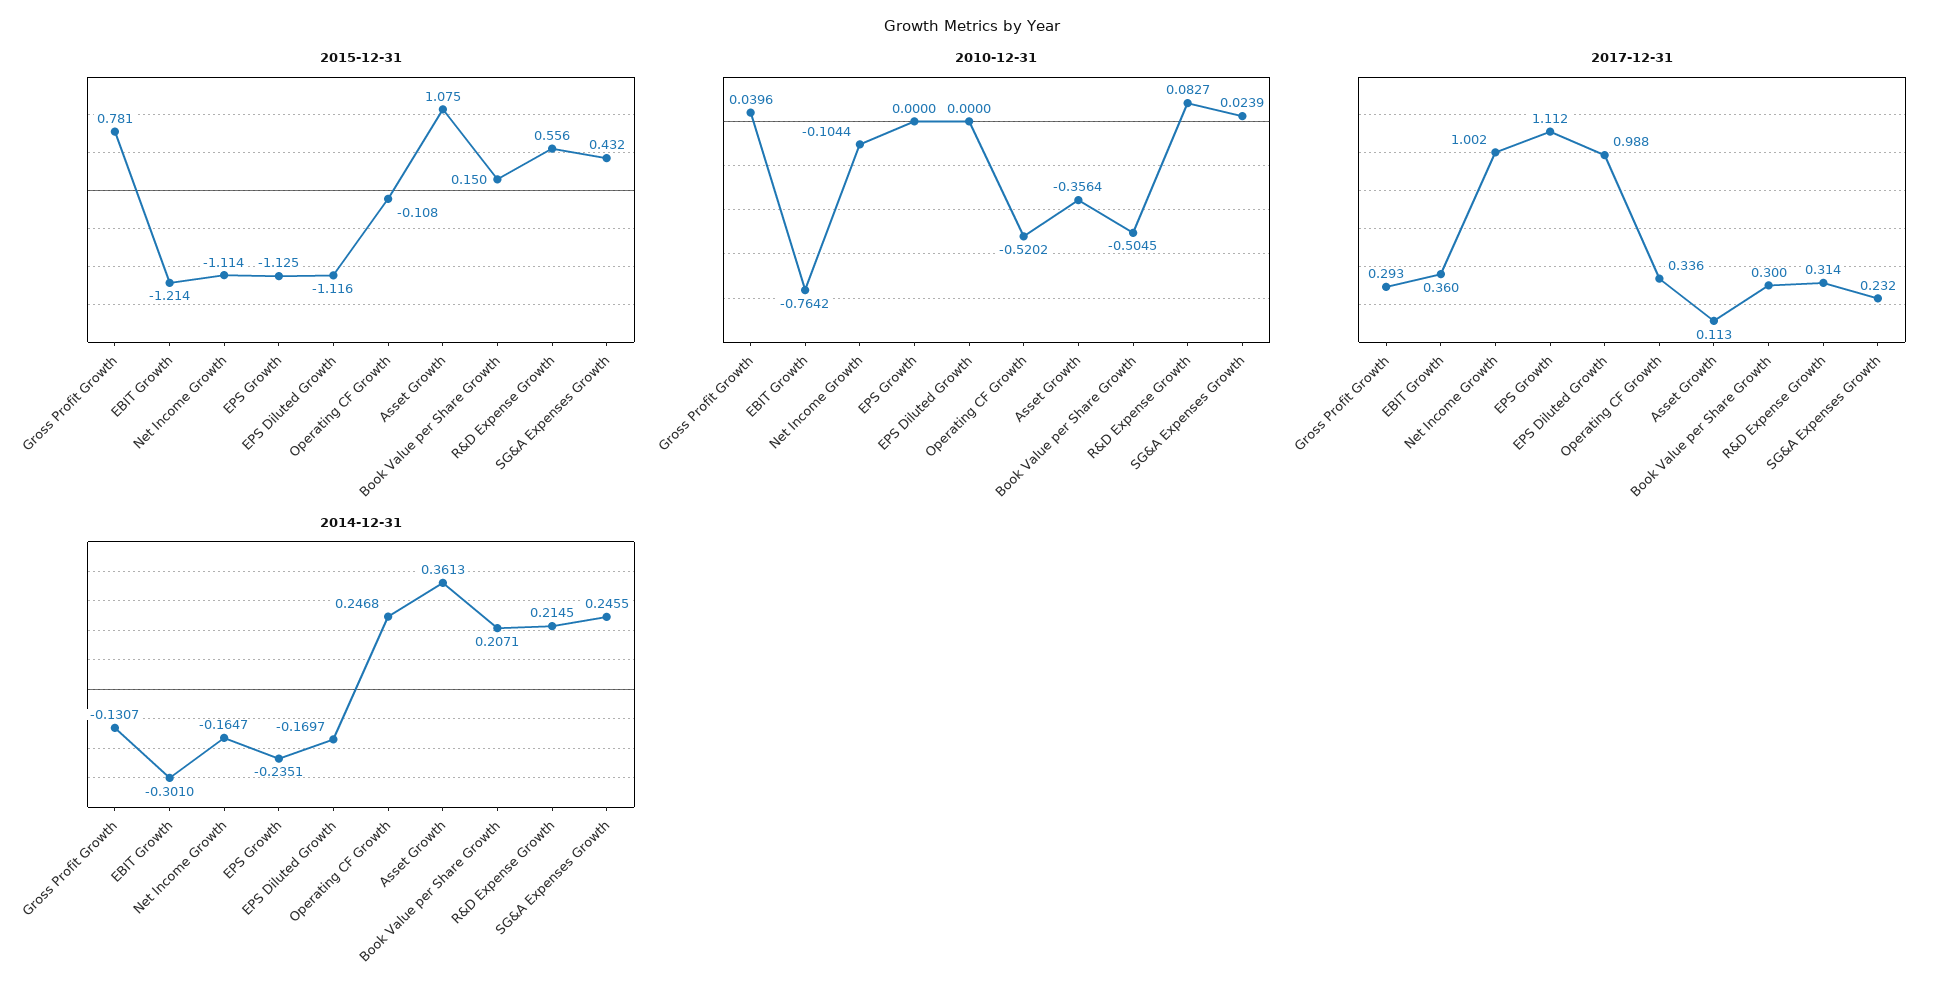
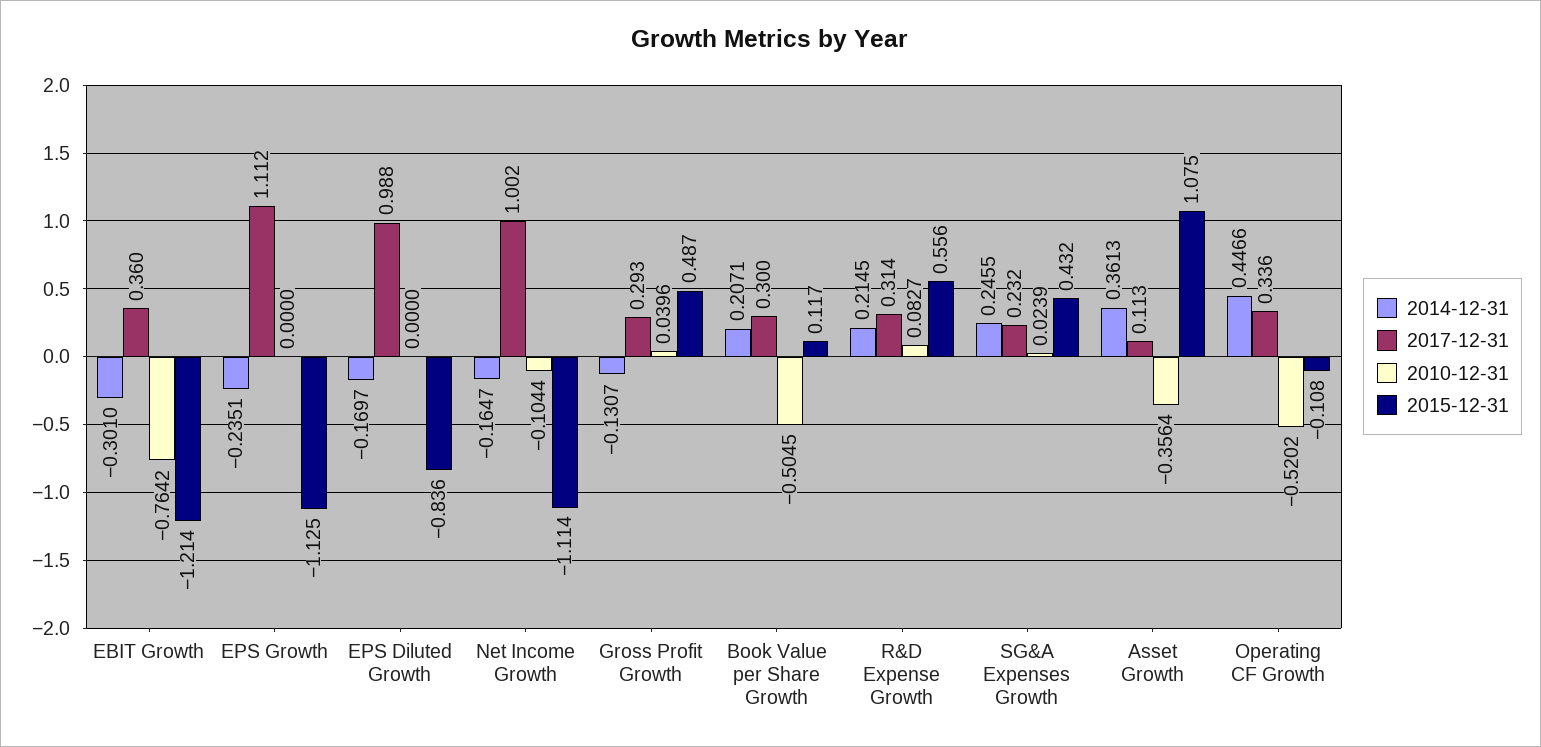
2015-12-31, Gross Profit Growth: 0.781 -> 0.487
2015-12-31, EPS Diluted Growth: -1.116 -> -0.836
2015-12-31, Book Value per Share Growth: 0.15 -> 0.117
2014-12-31, Operating CF Growth: 0.2468 -> 0.4466

